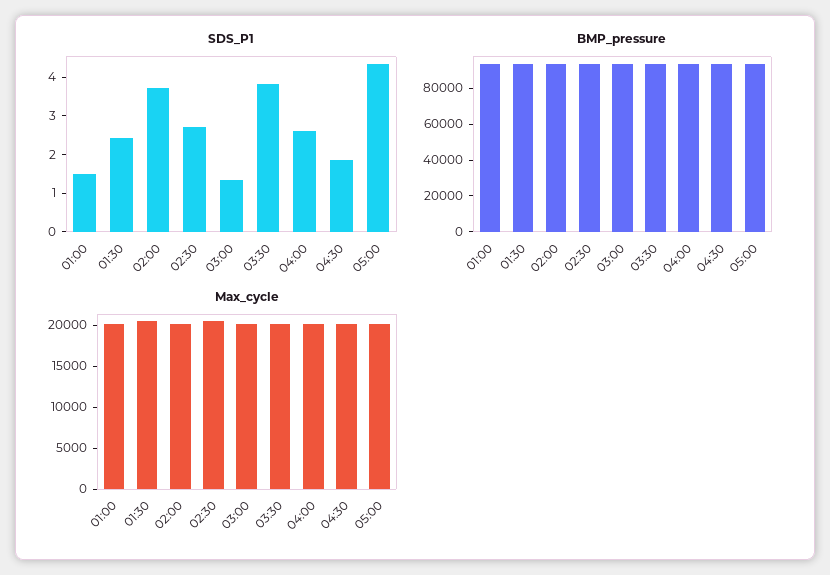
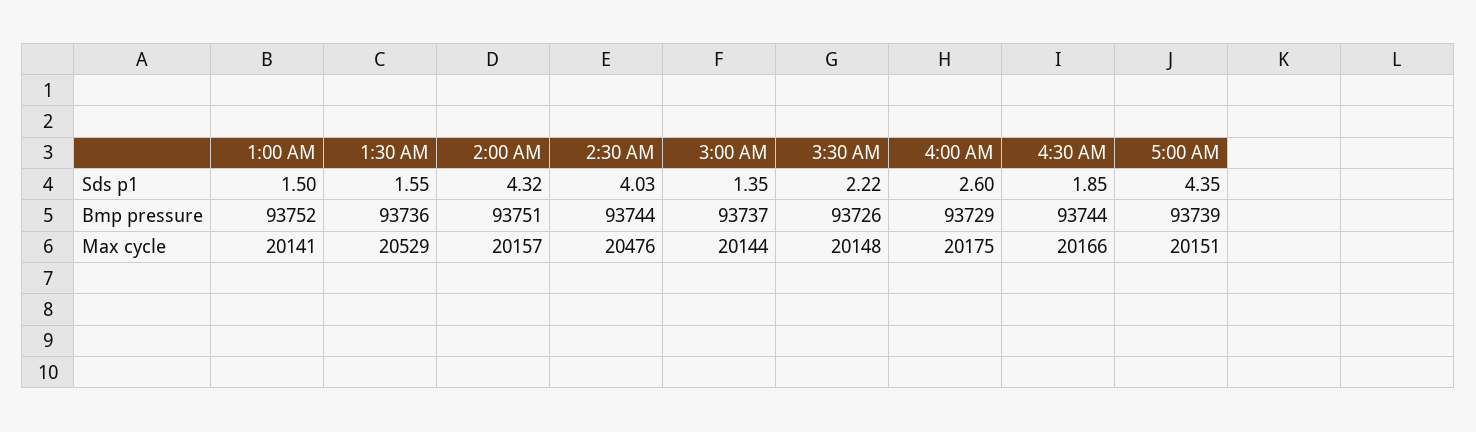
SDS_P1, 01:30: 2.5 -> 1.55
SDS_P1, 02:00: 3.75 -> 4.32
SDS_P1, 02:30: 2.75 -> 4.03
SDS_P1, 03:30: 3.75 -> 2.22

